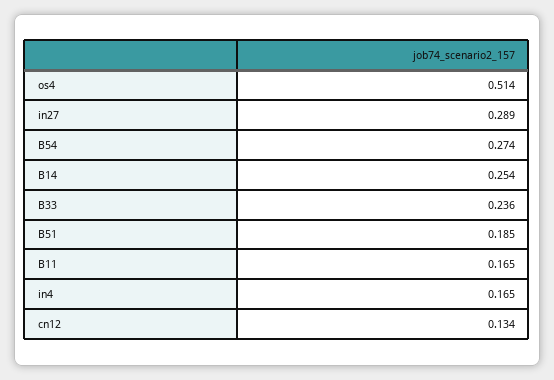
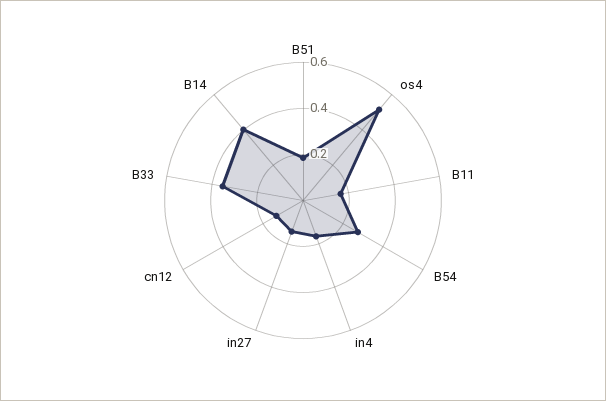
in27: 0.289 -> 0.15
B14: 0.254 -> 0.4
B33: 0.236 -> 0.35

